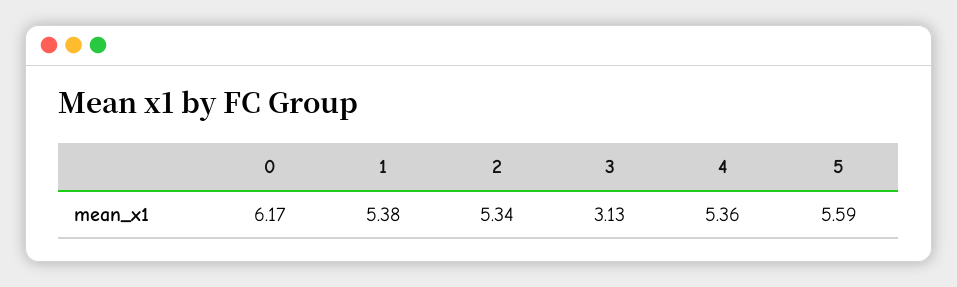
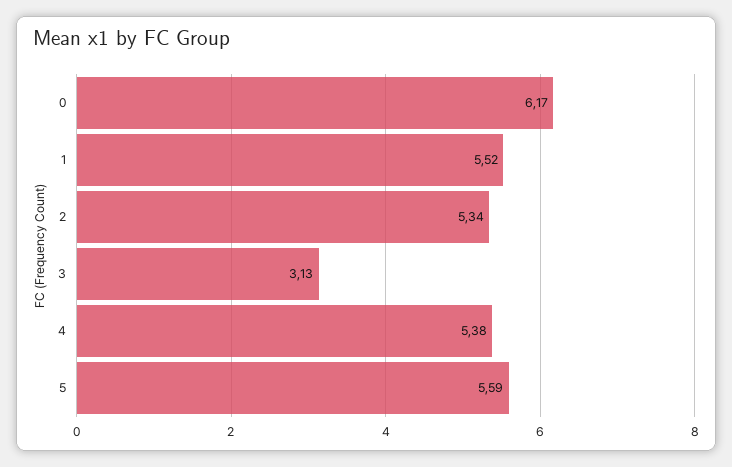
1: 5.38 -> 5.52
4: 5.36 -> 5.38

